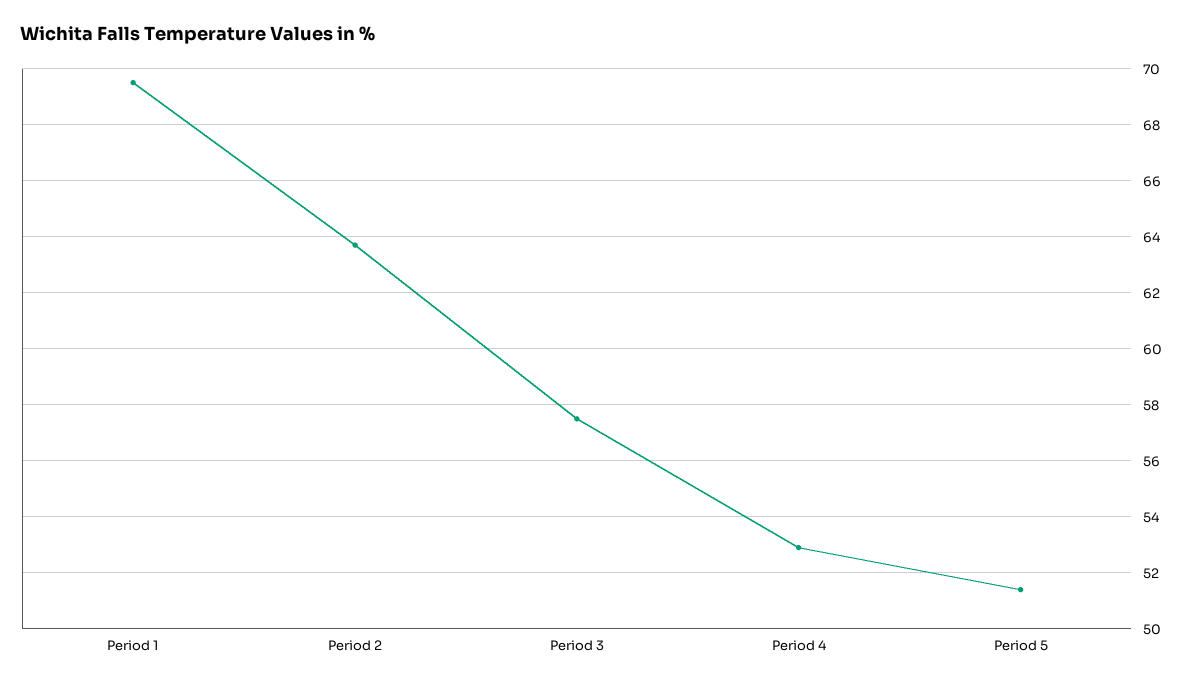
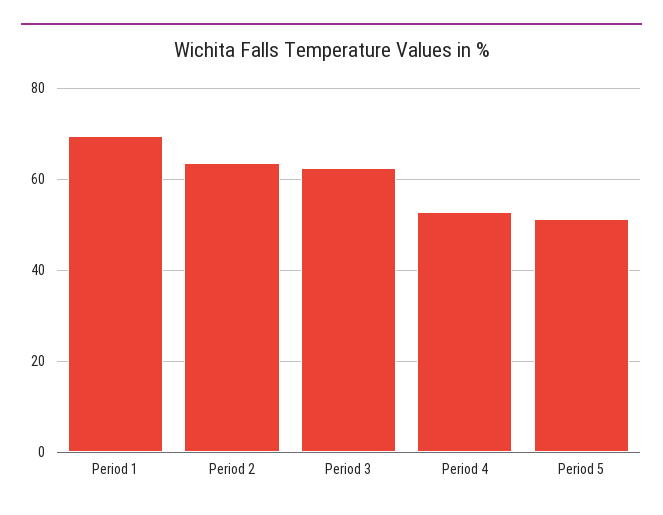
Period 3: 57.5 -> 62

